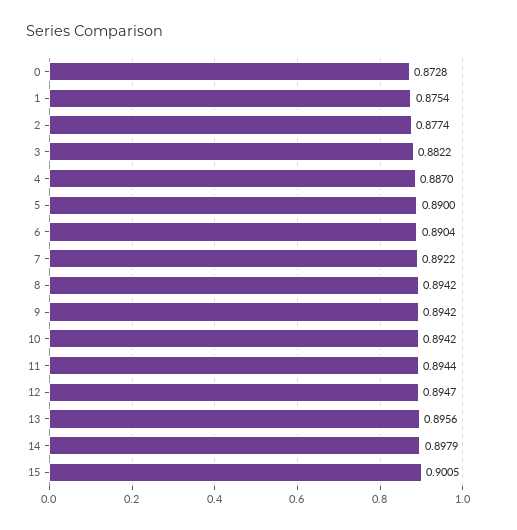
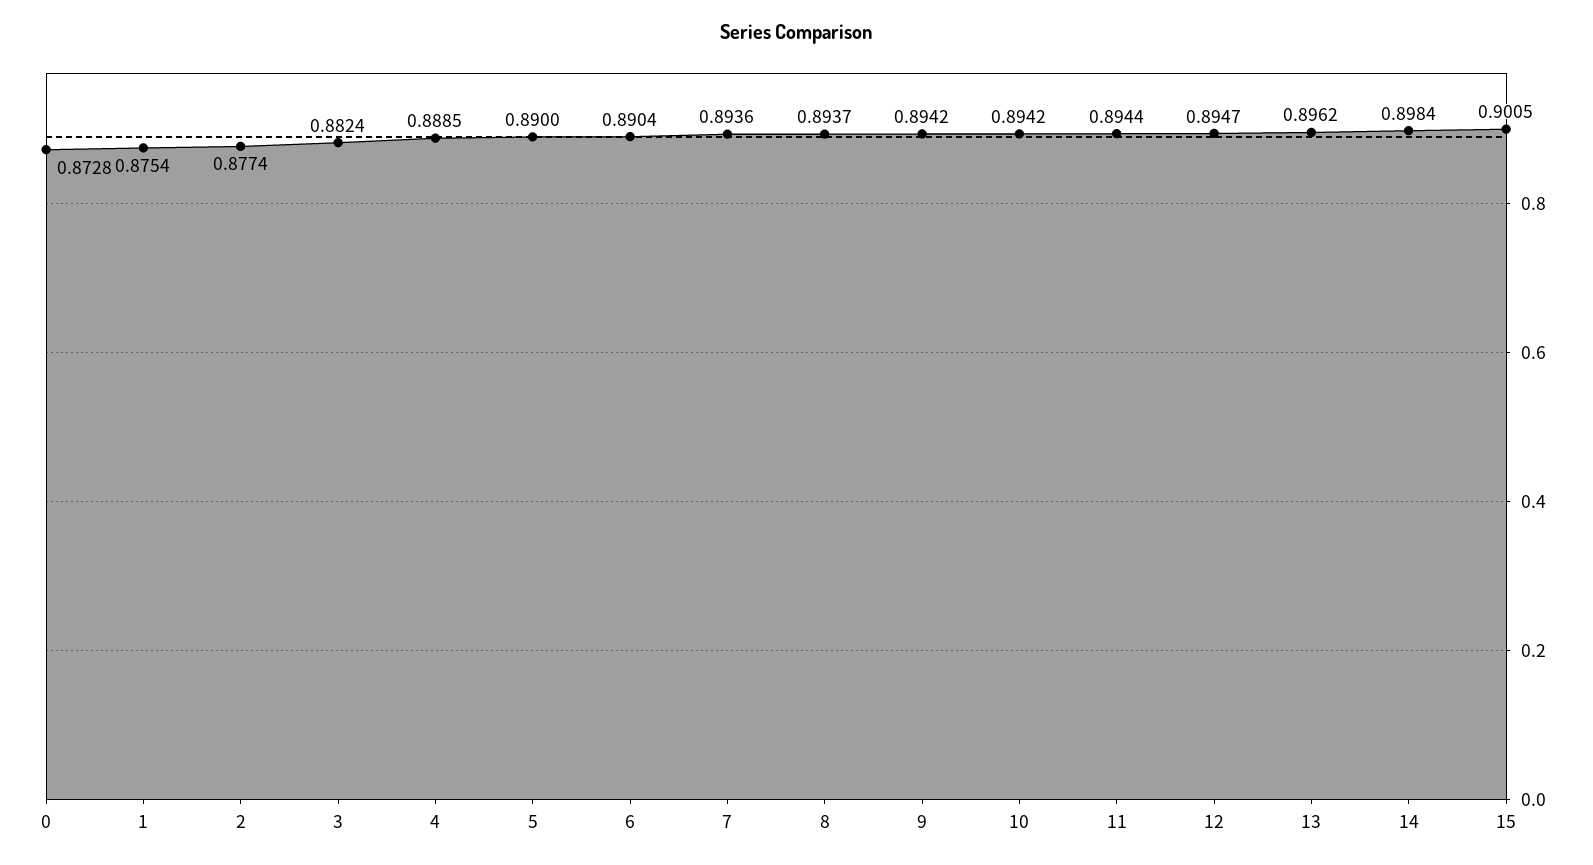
3: 0.8822 -> 0.8824
4: 0.887 -> 0.8885
7: 0.8922 -> 0.8936
8: 0.8942 -> 0.8937
13: 0.8956 -> 0.8962
14: 0.8979 -> 0.8984

